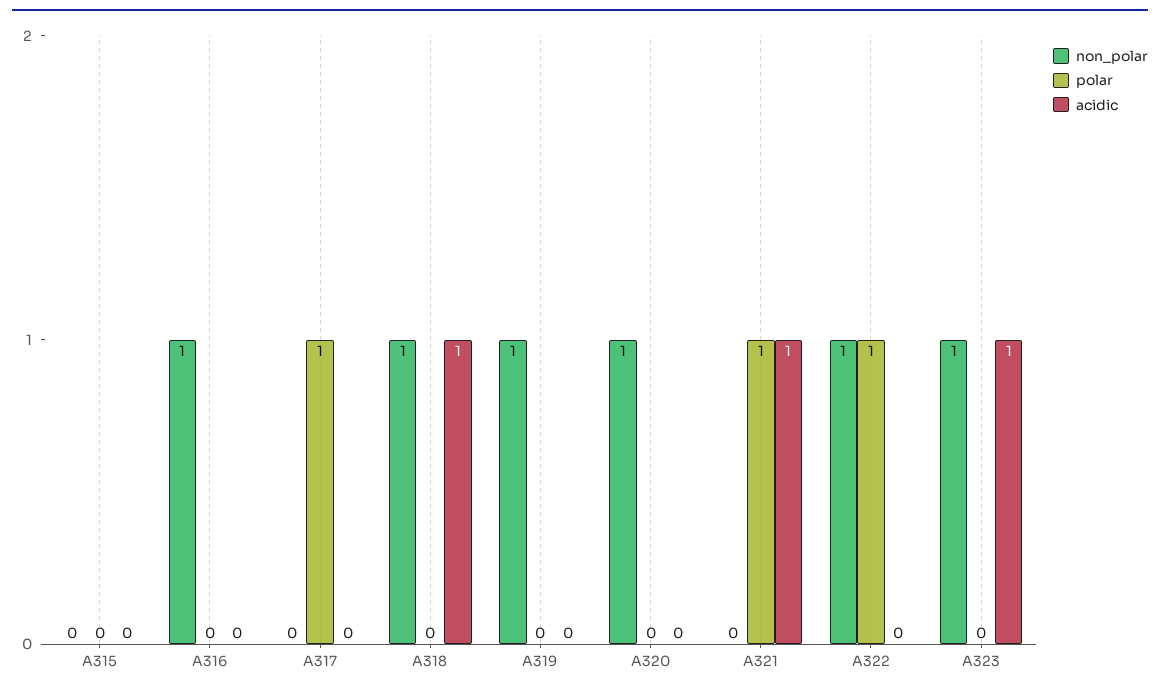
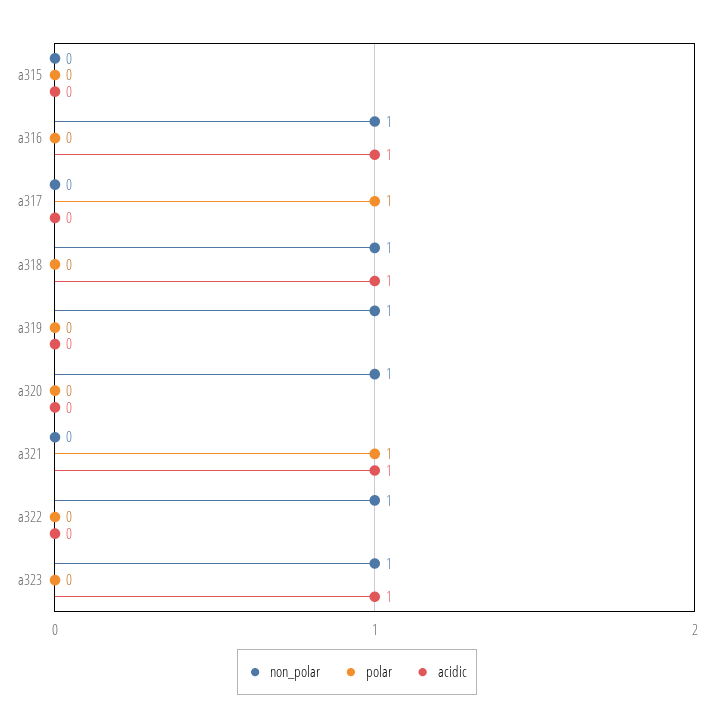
acidic, A316: 0 -> 1
polar, A322: 1 -> 0

